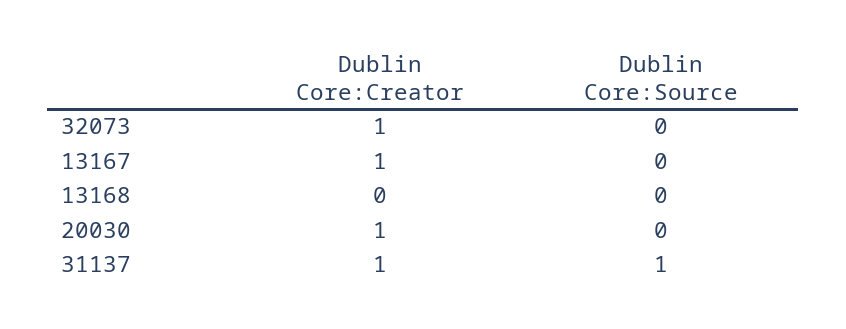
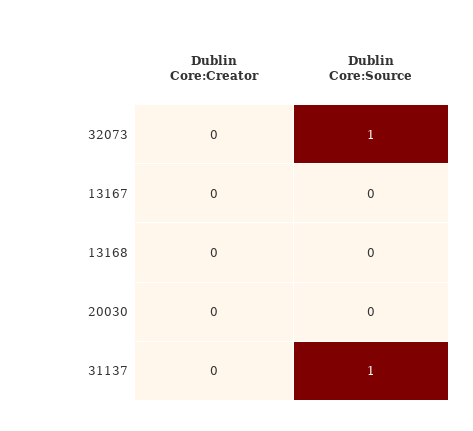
Dublin Core:Creator, 32073: 1 -> 0
Dublin Core:Source, 32073: 0 -> 1
Dublin Core:Creator, 13167: 1 -> 0
Dublin Core:Creator, 20030: 1 -> 0
Dublin Core:Creator, 31137: 1 -> 0

